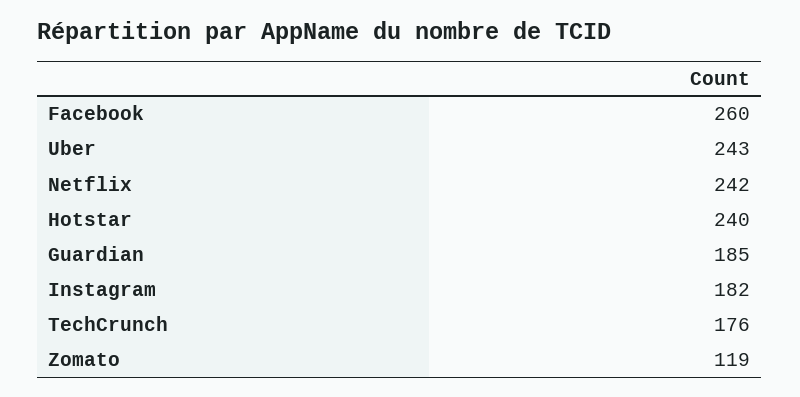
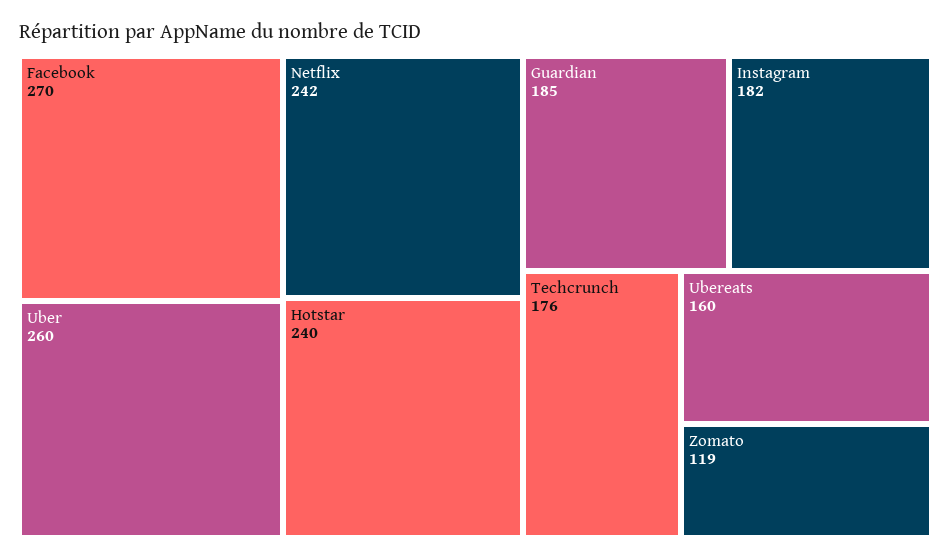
Facebook: 260 -> 270
Uber: 243 -> 260
Ubereats: none -> 160

